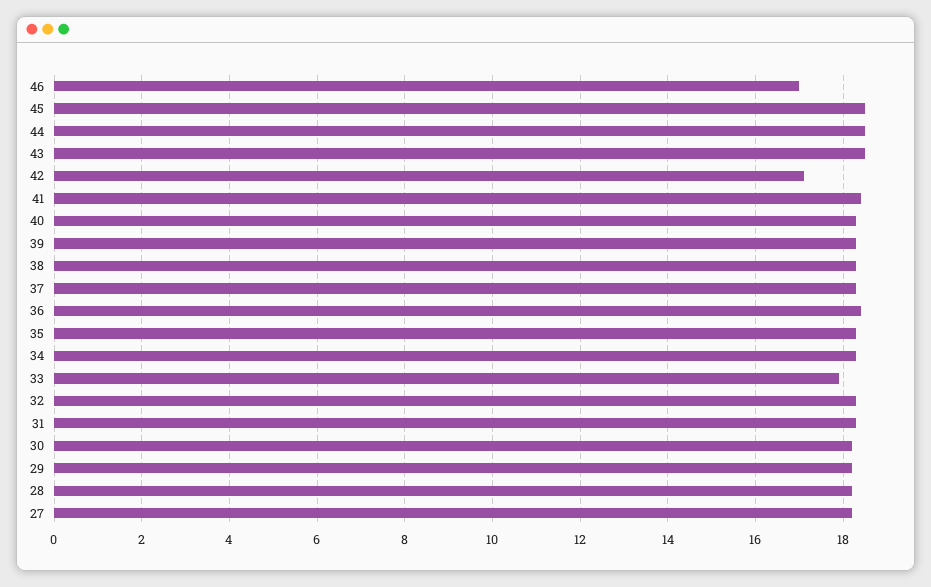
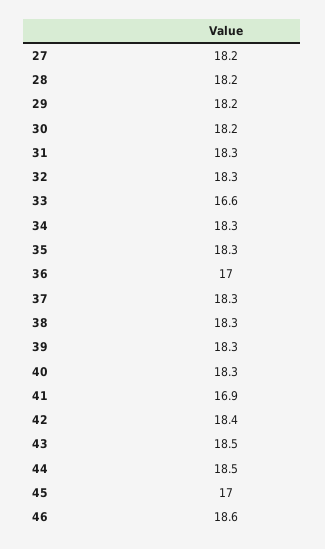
46: 17 -> 18.6
45: 18.5 -> 17
42: 17 -> 18.4
41: 18.5 -> 16.9
36: 18.5 -> 17
33: 18 -> 16.6

